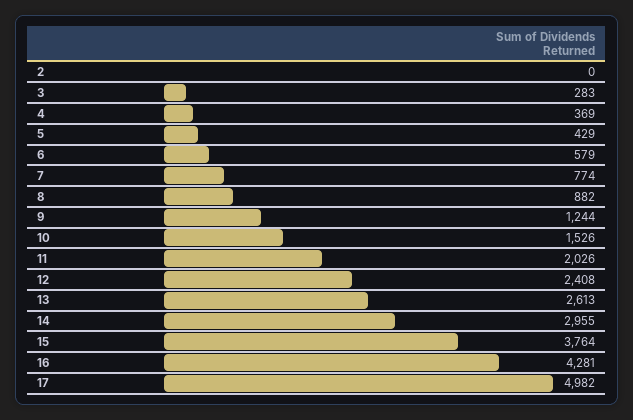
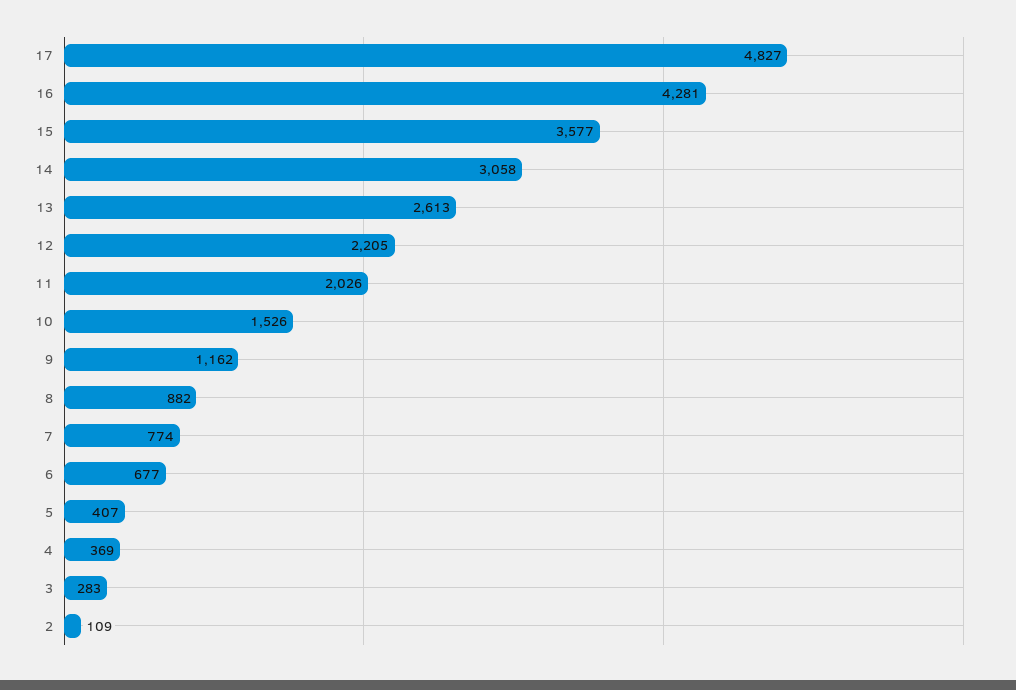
2: 0 -> 109
5: 429 -> 407
6: 579 -> 677
9: 1244 -> 1162
12: 2408 -> 2205
14: 2955 -> 3058
15: 3764 -> 3577
17: 4982 -> 4827

